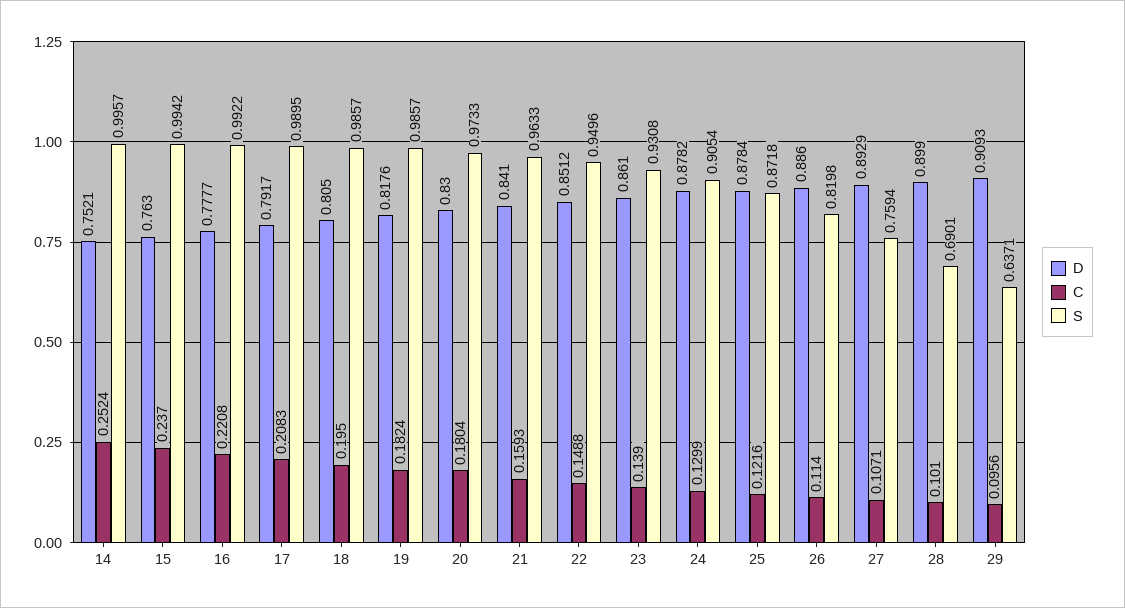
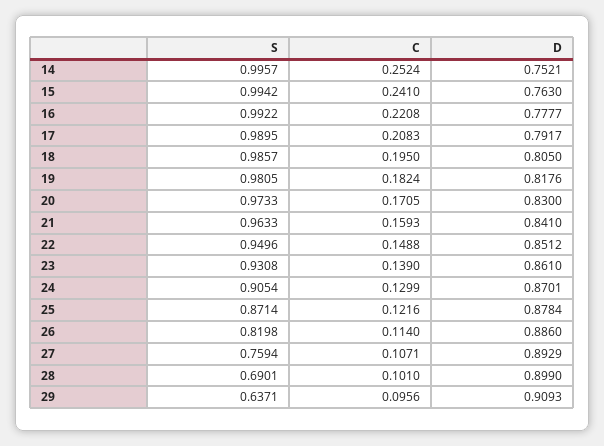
C, 15: 0.237 -> 0.241
S, 19: 0.9857 -> 0.9805
C, 20: 0.1804 -> 0.1705
D, 24: 0.8782 -> 0.8701
S, 25: 0.8718 -> 0.8714

